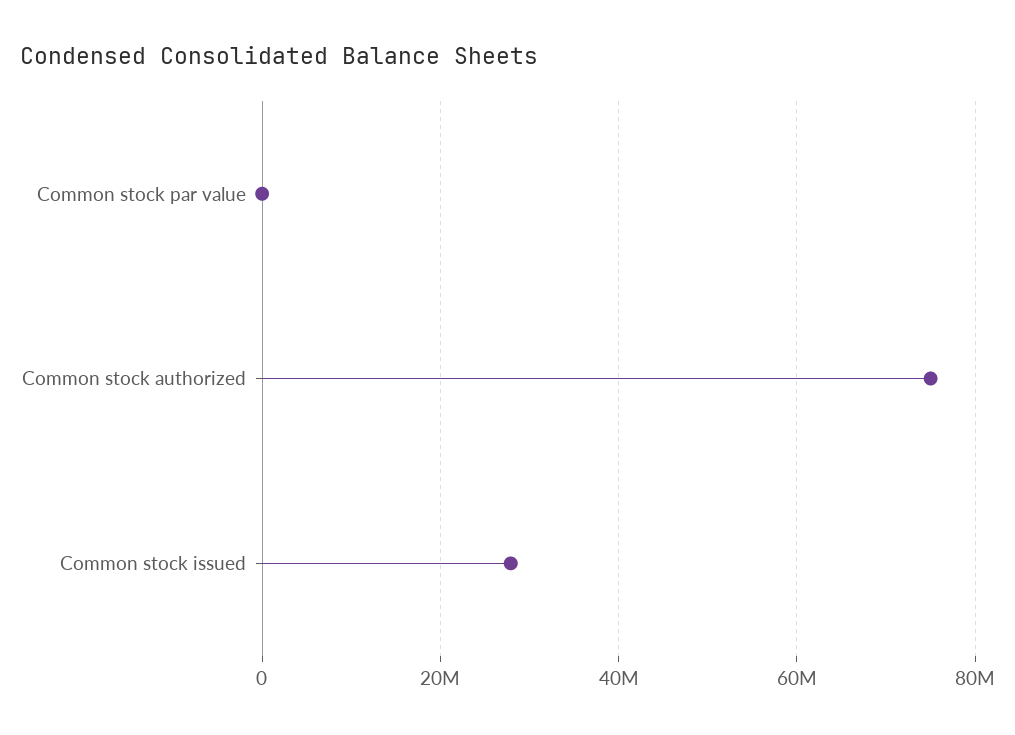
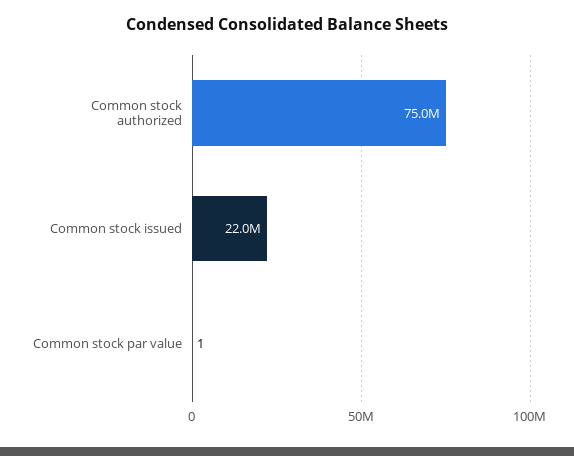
Common stock issued: 28000000 -> 22000000

